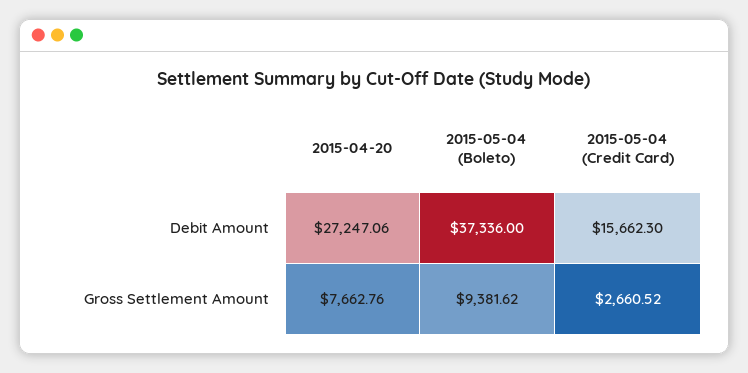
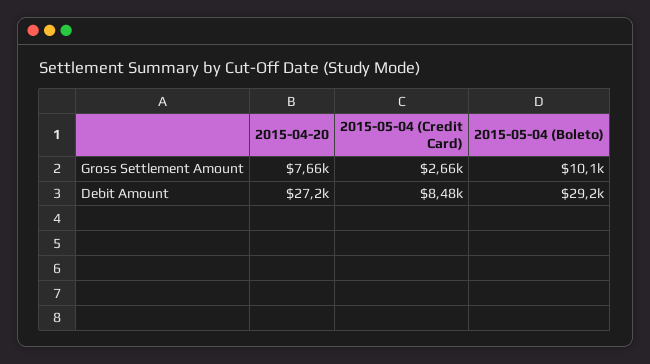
2015-05-04 (Boleto), Debit Amount: 37336 -> 29200
2015-05-04 (Credit Card), Debit Amount: 15662.3 -> 8480
2015-05-04 (Boleto), Gross Settlement Amount: 9381.62 -> 10100

